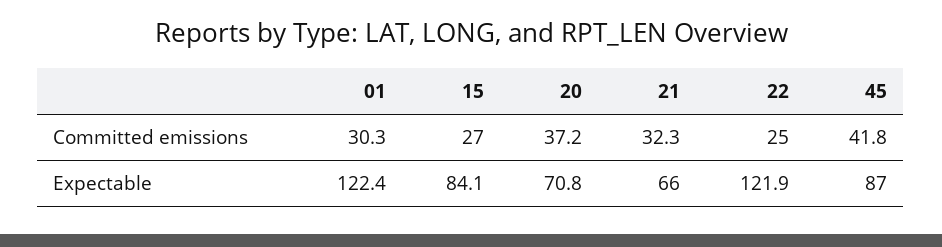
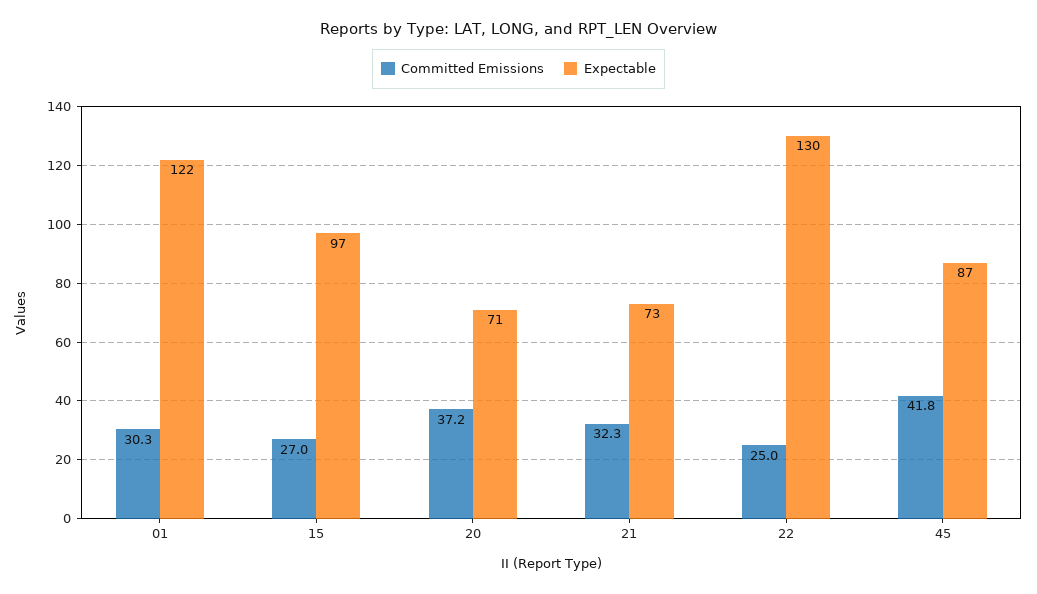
Expectable, 15: 84.1 -> 97
Expectable, 21: 66 -> 73
Expectable, 22: 121.9 -> 130

